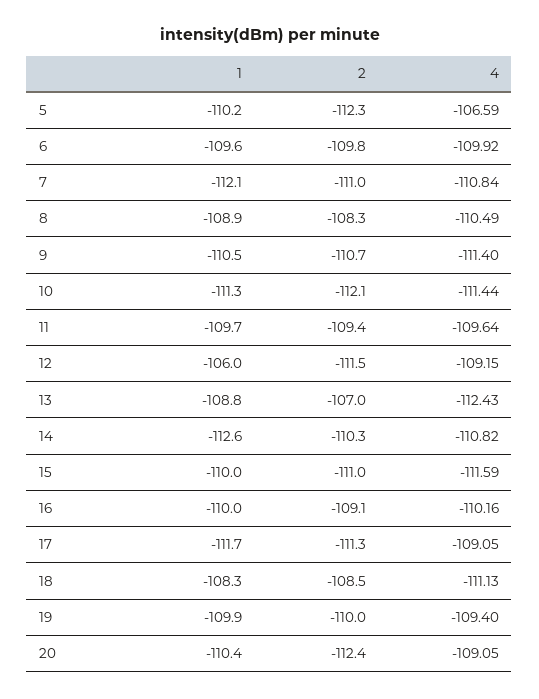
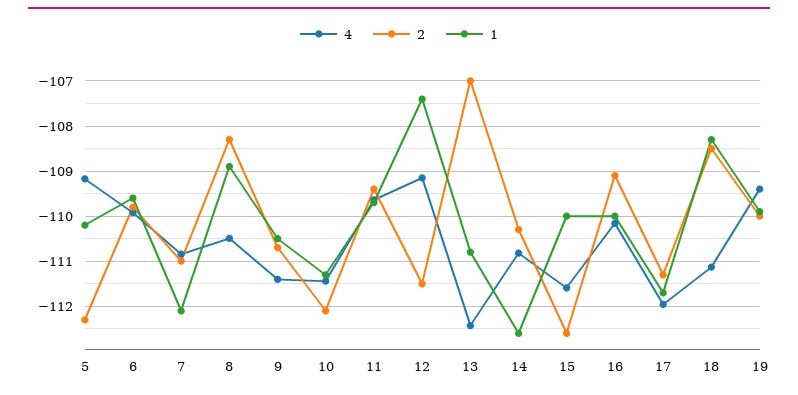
4, 5: -106.59 -> -109.2
1, 12: -106 -> -107.4
1, 13: -108.8 -> -110.8
2, 15: -111 -> -112.6
4, 17: -109.05 -> -112
1, 20: -110.4 -> none
2, 20: -112.4 -> none
4, 20: -109.05 -> none

